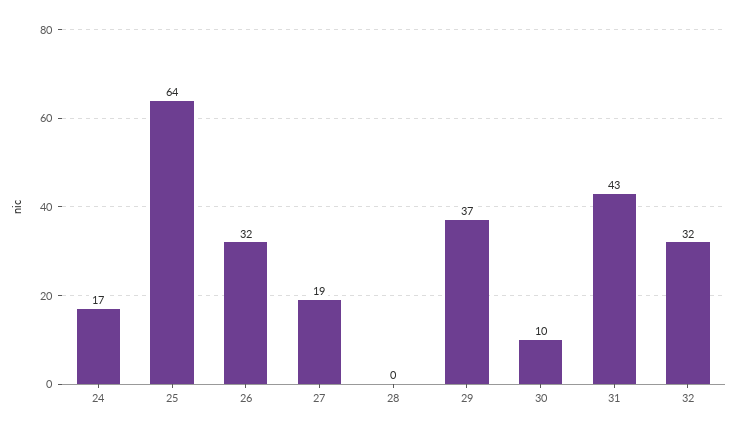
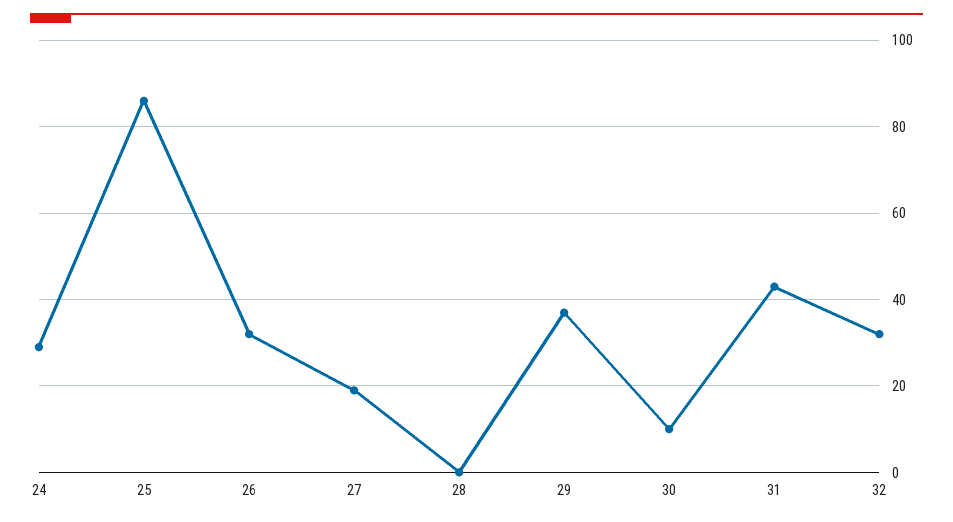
24: 17 -> 30
25: 64 -> 85

